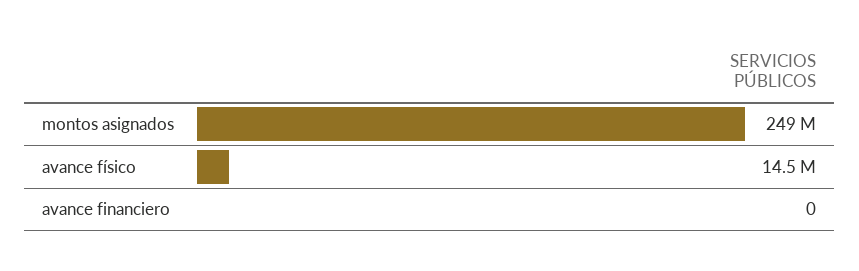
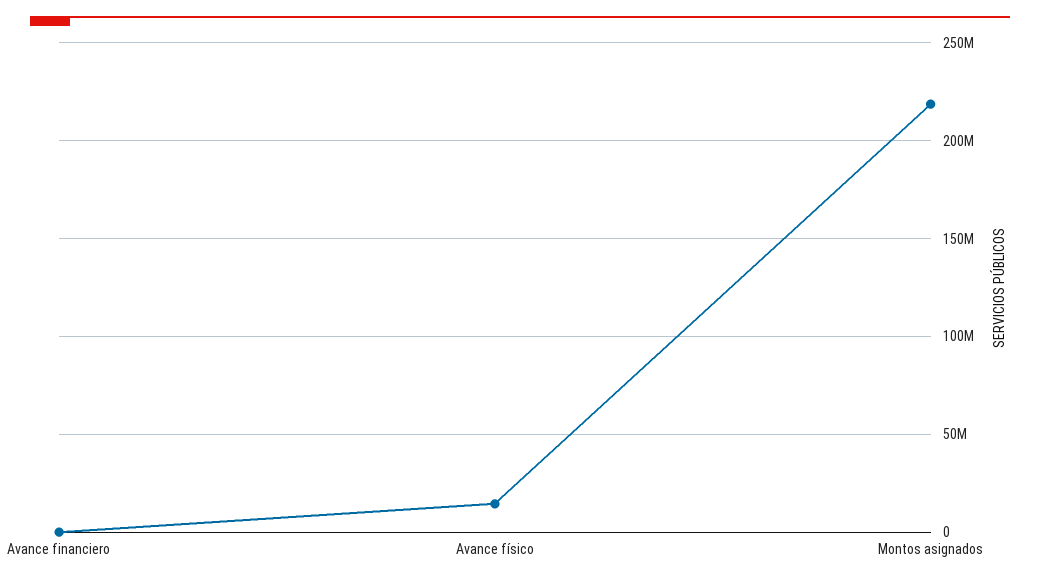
montos asignados: 249000000 -> 220000000

